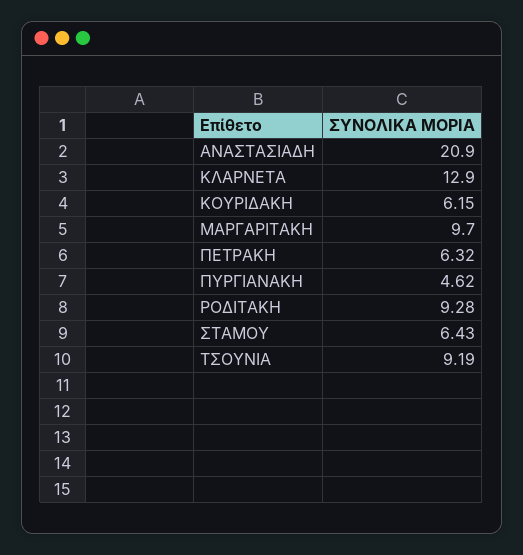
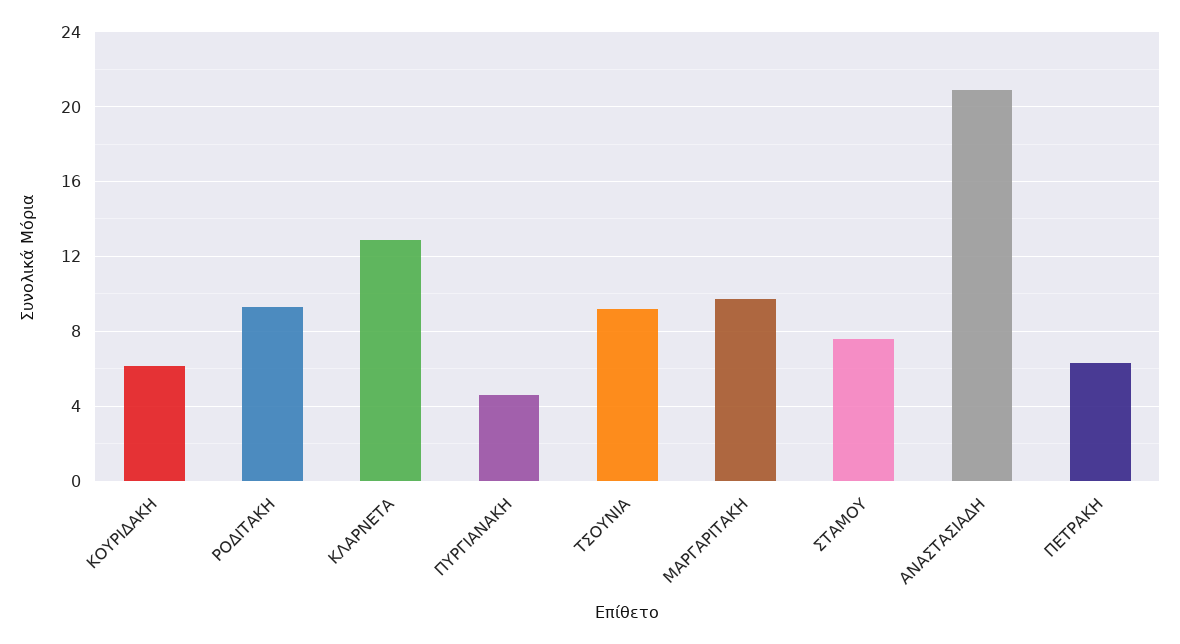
ΣΤΑΜΟΥ: 6.43 -> 7.5

